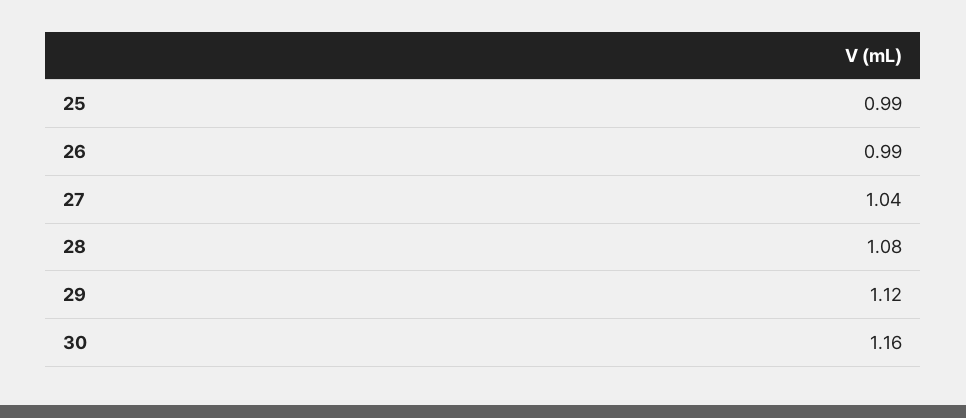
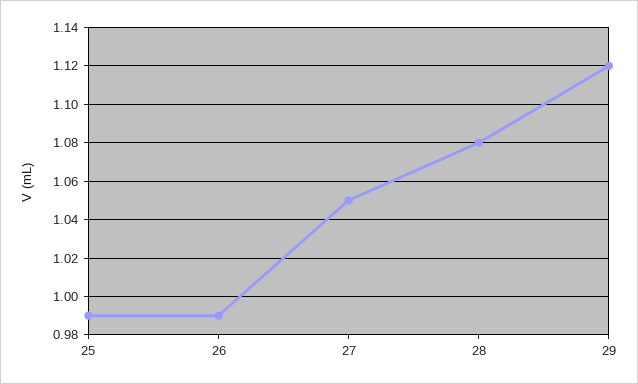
27: 1.04 -> 1.05
30: 1.16 -> none

